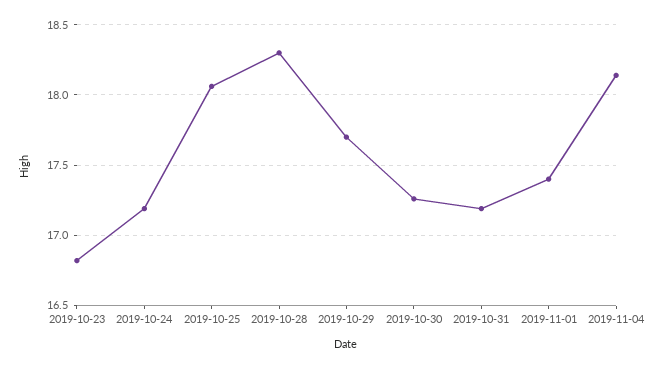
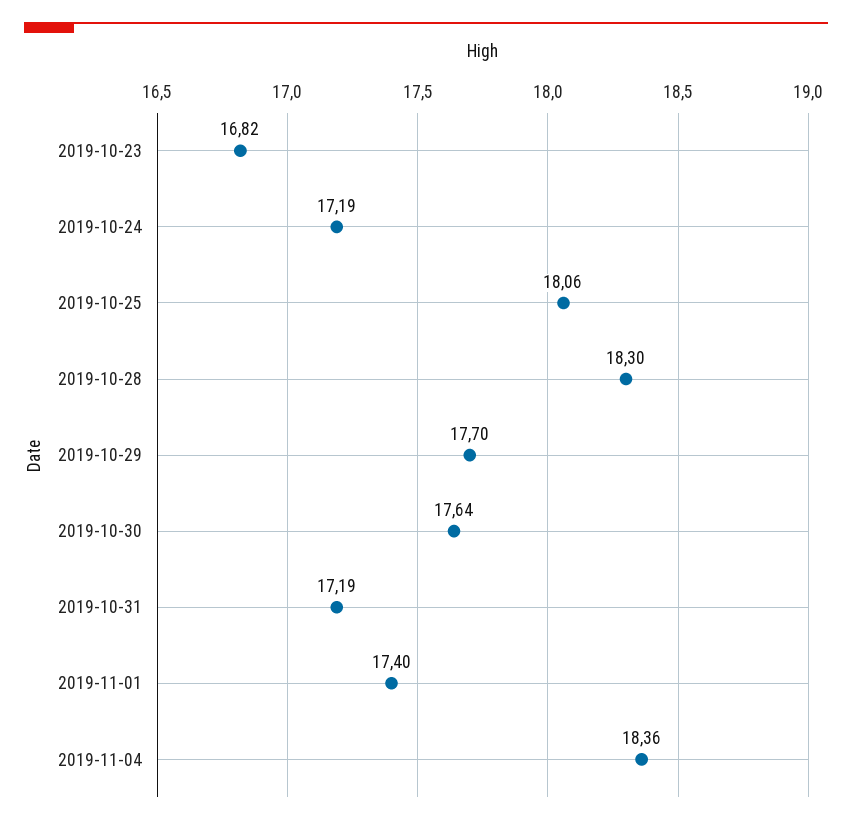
2019-10-30: 17.25 -> 17.64
2019-11-04: 18.15 -> 18.36

